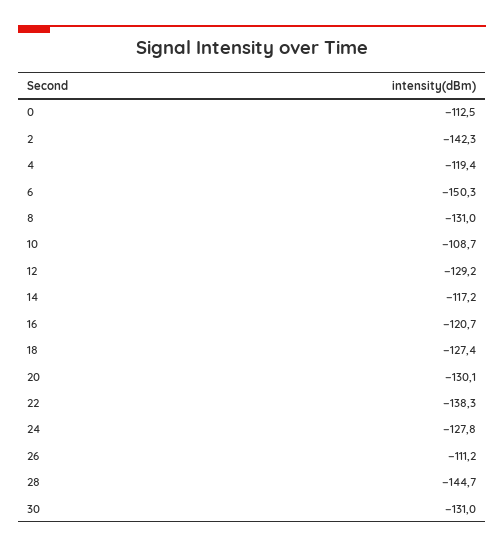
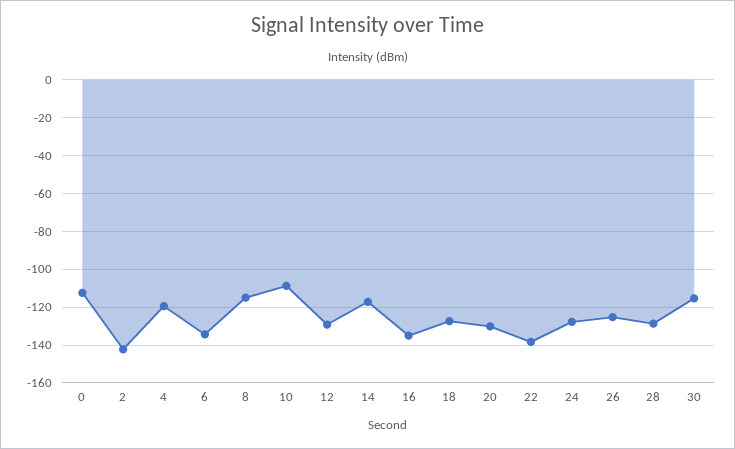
6: -150.3 -> -135
8: -131 -> -115
16: -120.7 -> -135
26: -111.2 -> -125
28: -144.7 -> -130
30: -131 -> -115

